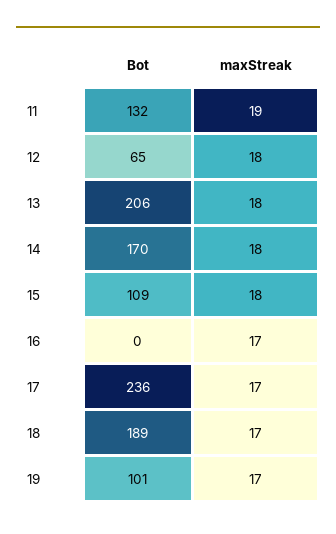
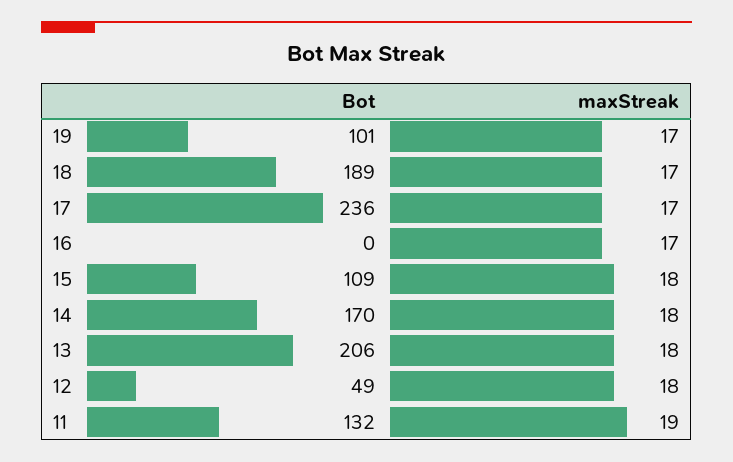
Bot, 12: 65 -> 49

